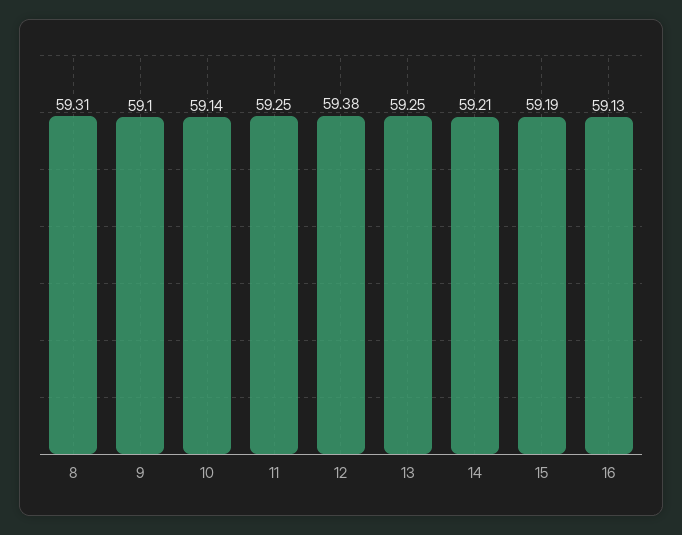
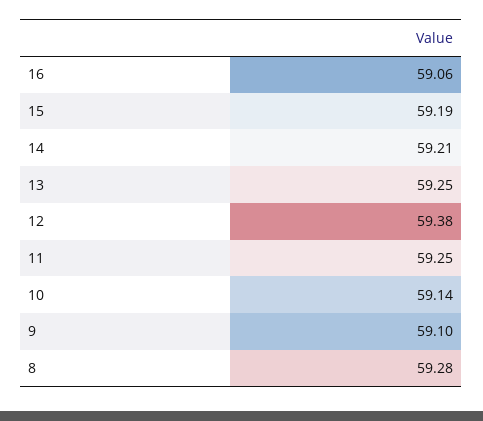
8: 59.31 -> 59.28
16: 59.13 -> 59.06

